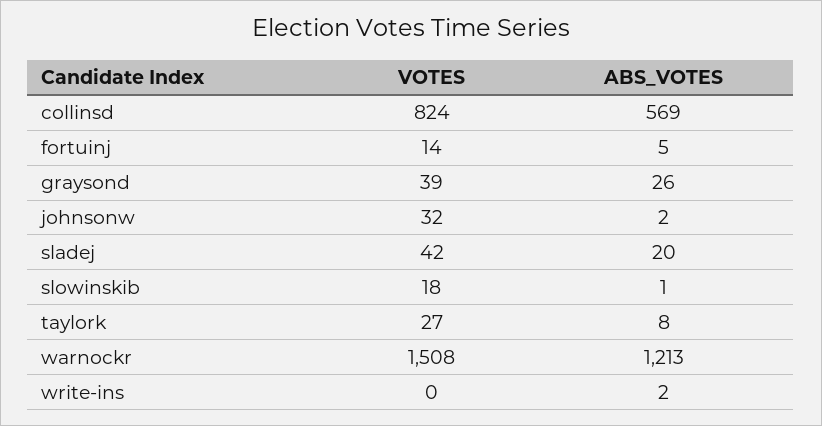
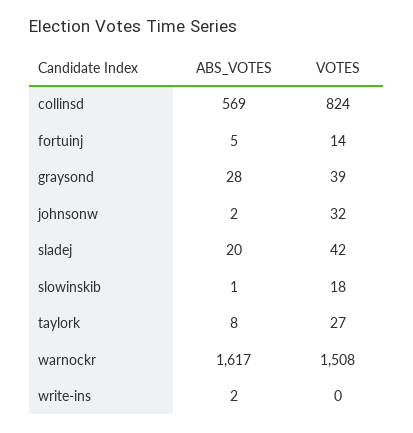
ABS_VOTES, graysond: 26 -> 28
ABS_VOTES, warnockr: 1213 -> 1617

